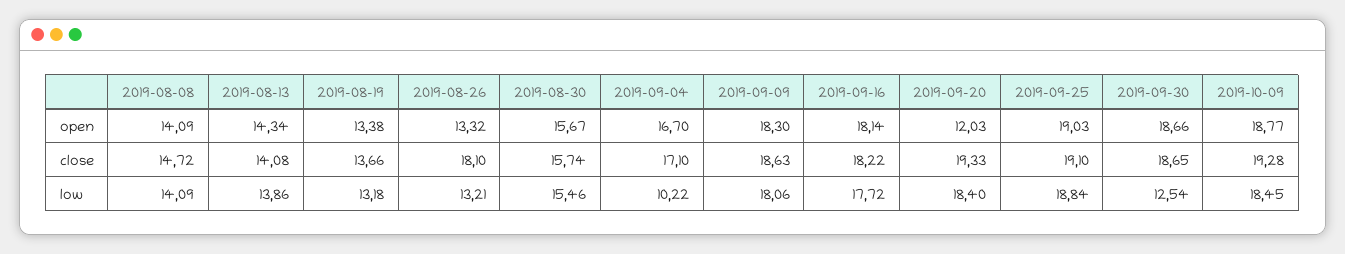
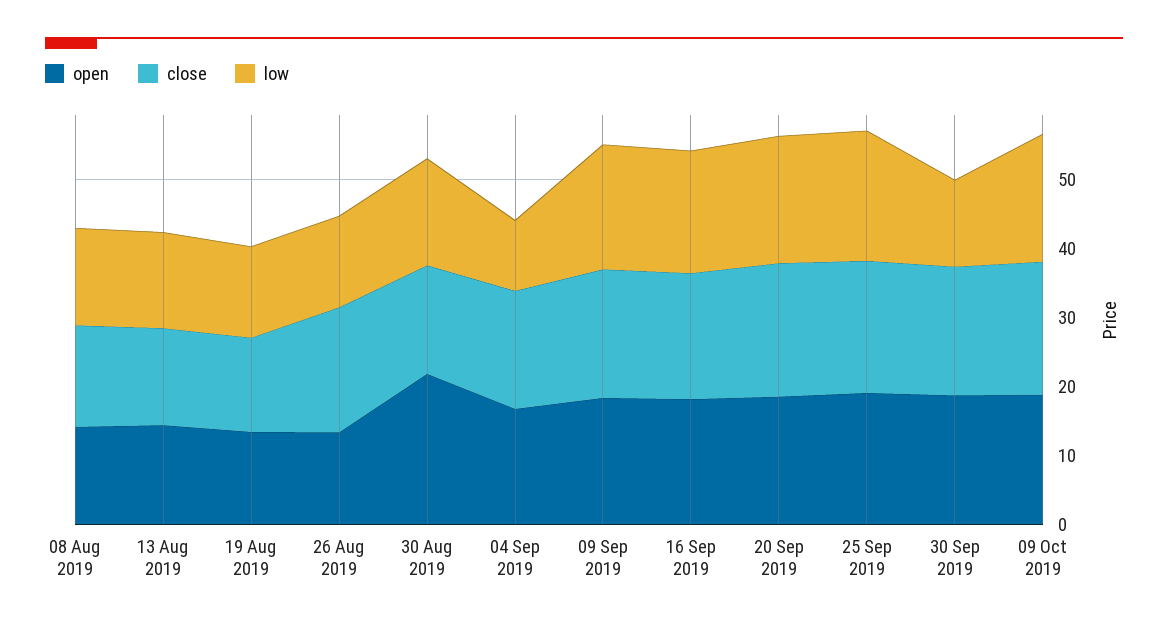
open, 2019-08-30: 15.67 -> 22
open, 2019-09-20: 12.03 -> 18

